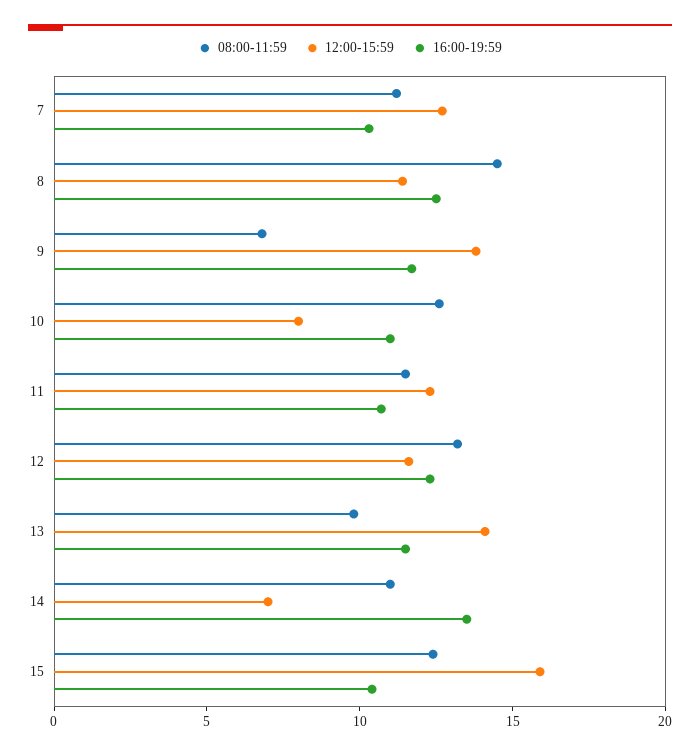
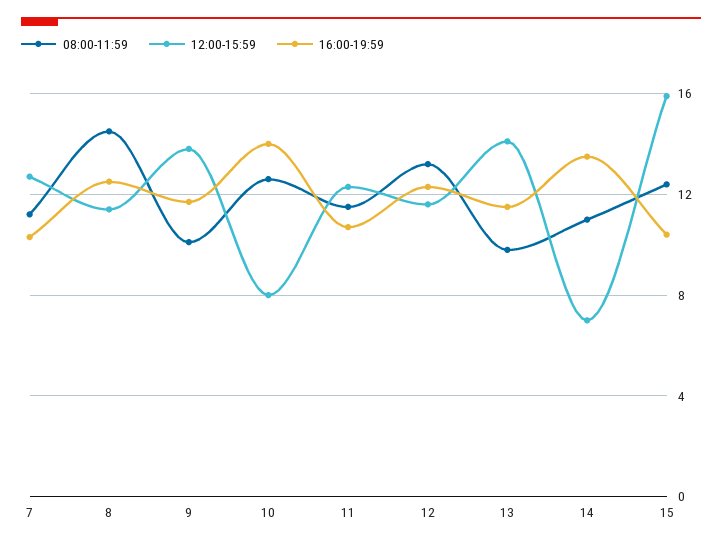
08:00-11:59, 9: 7 -> 10
16:00-19:59, 10: 11 -> 14

